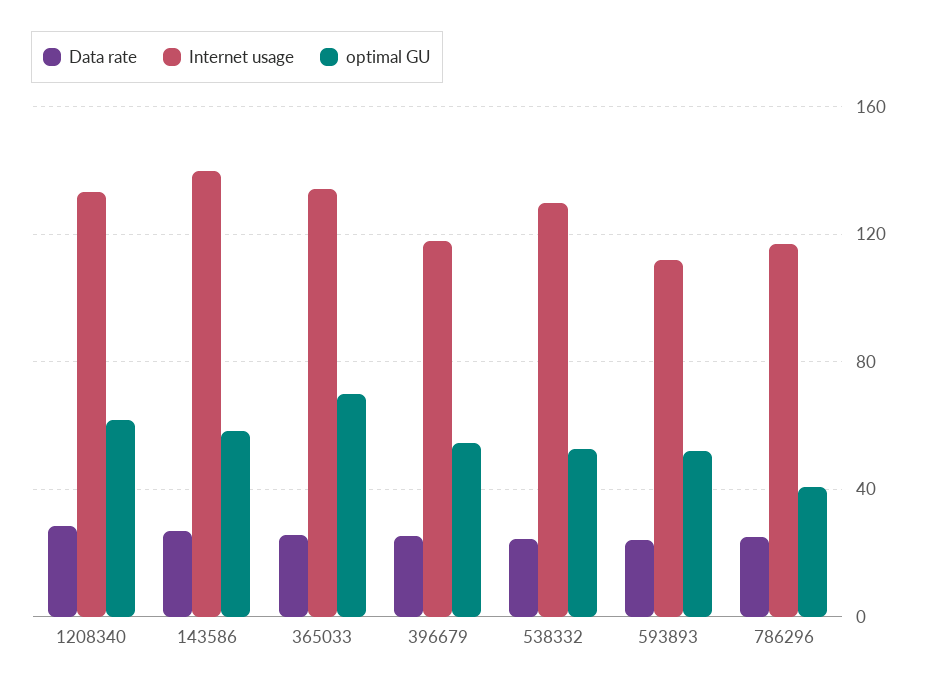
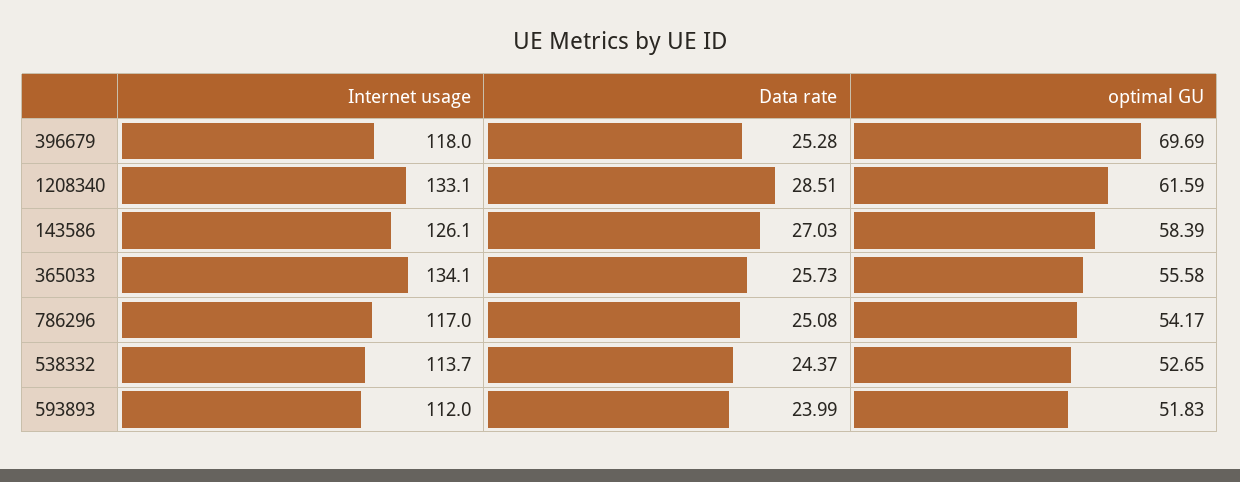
Internet usage, 143586: 140 -> 126.1
optimal GU, 365033: 70 -> 55.58
optimal GU, 396679: 55 -> 69.69
Internet usage, 538332: 130 -> 113.7
optimal GU, 786296: 40 -> 54.17

